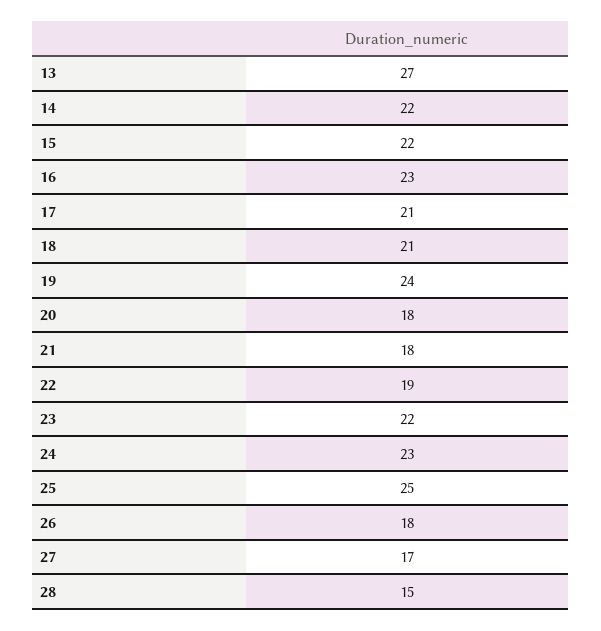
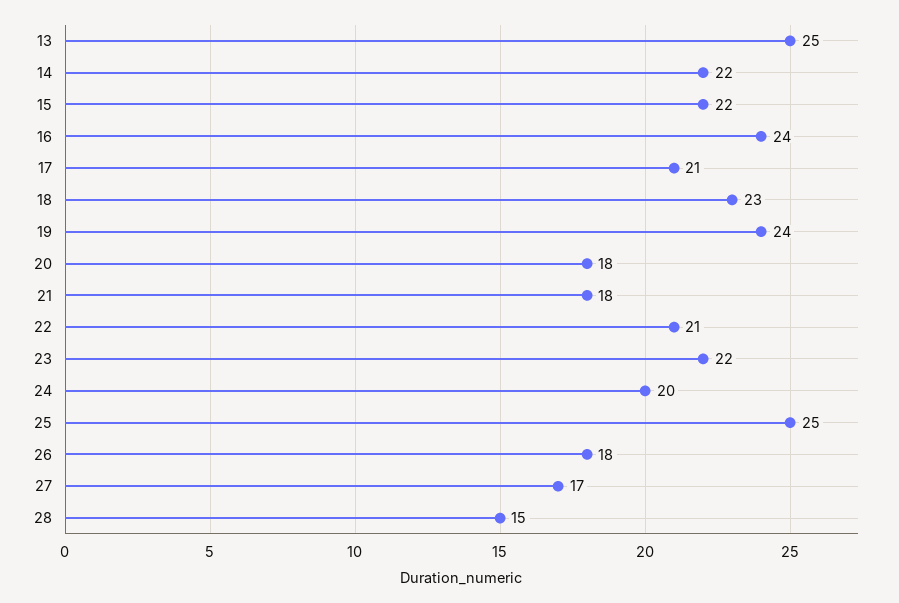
13: 27 -> 25
16: 23 -> 24
18: 21 -> 23
22: 19 -> 21
24: 23 -> 20

